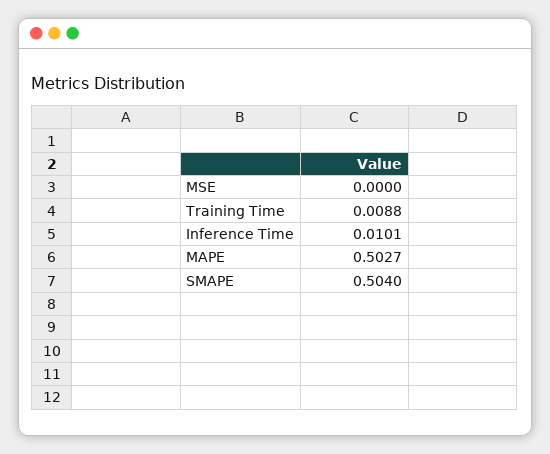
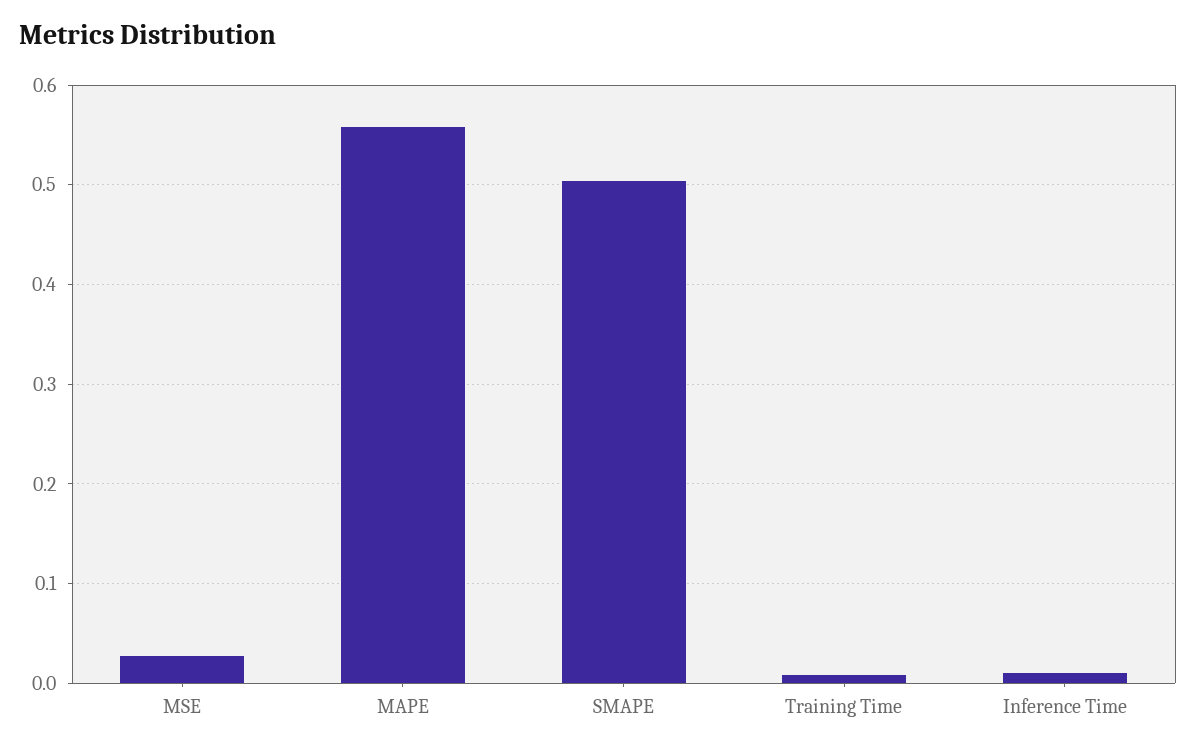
MSE: 0 -> 0.03
MAPE: 0.5027 -> 0.56

